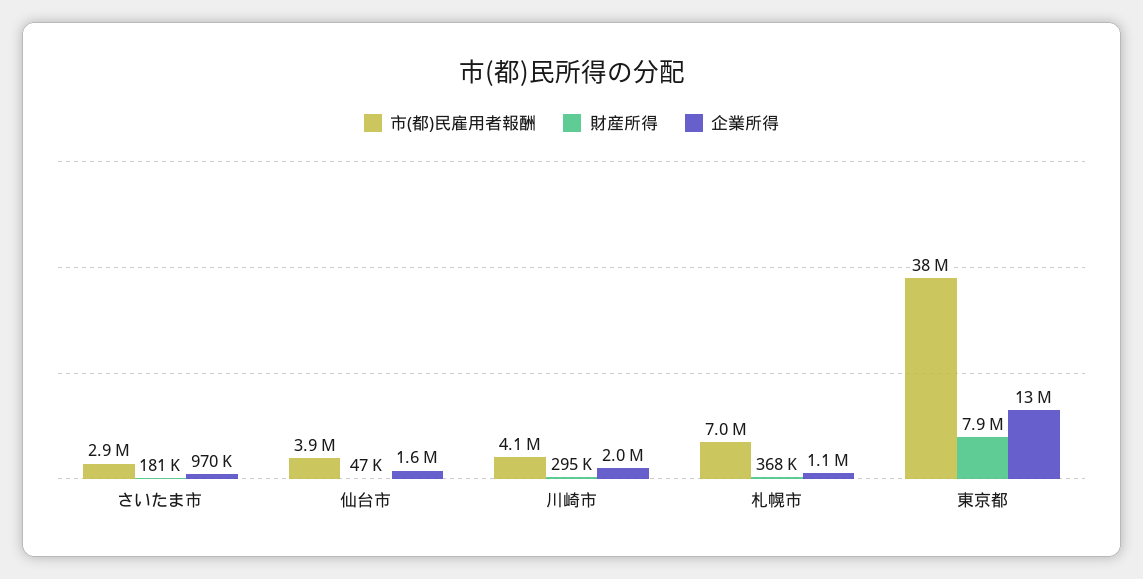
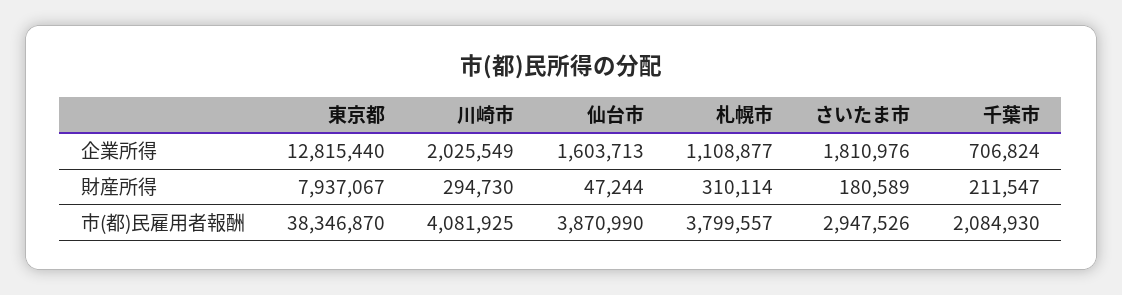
企業所得, さいたま市: 970000 -> 1810976
市(都)民雇用者報酬, 札幌市: 7000000 -> 3799557
財産所得, 札幌市: 368000 -> 310114
企業所得, 千葉市: none -> 706824
財産所得, 千葉市: none -> 211547
市(都)民雇用者報酬, 千葉市: none -> 2084930

